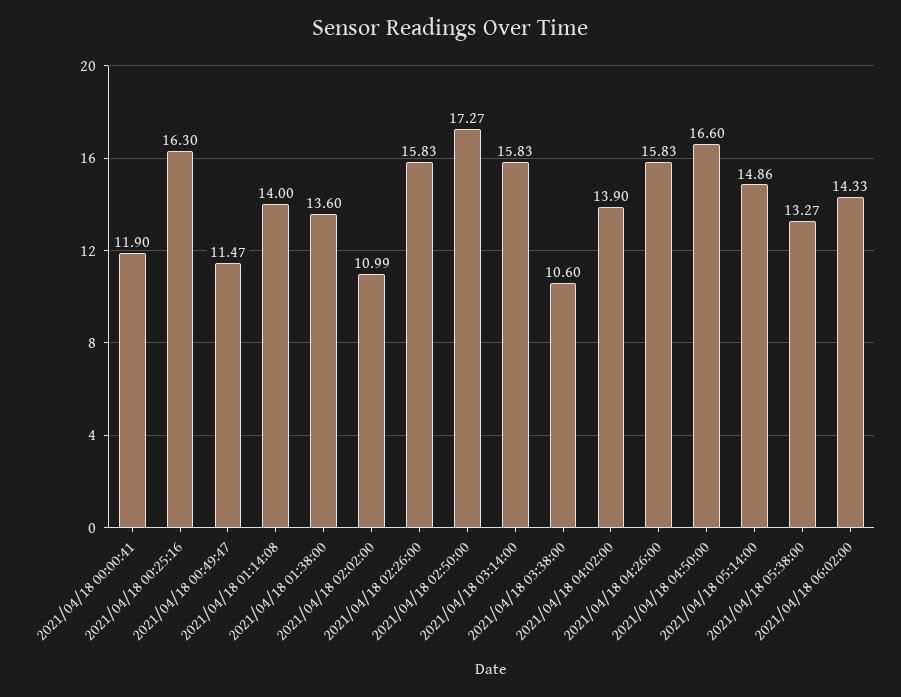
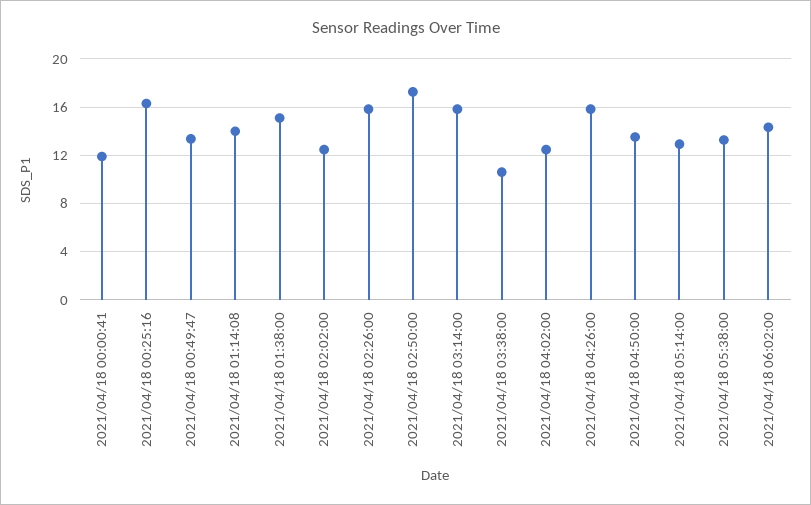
2021/04/18 00:49:47: 11.47 -> 13.5
2021/04/18 01:38:00: 13.6 -> 15
2021/04/18 02:02:00: 10.99 -> 12.5
2021/04/18 04:02:00: 13.9 -> 12.5
2021/04/18 04:50:00: 16.6 -> 13.5
2021/04/18 05:14:00: 14.86 -> 13

